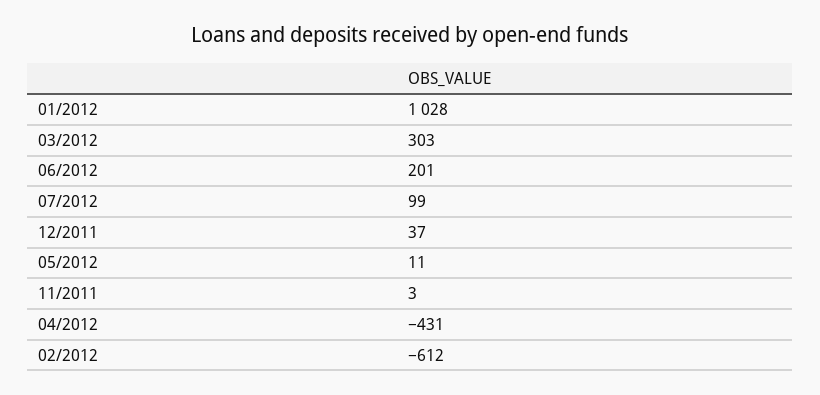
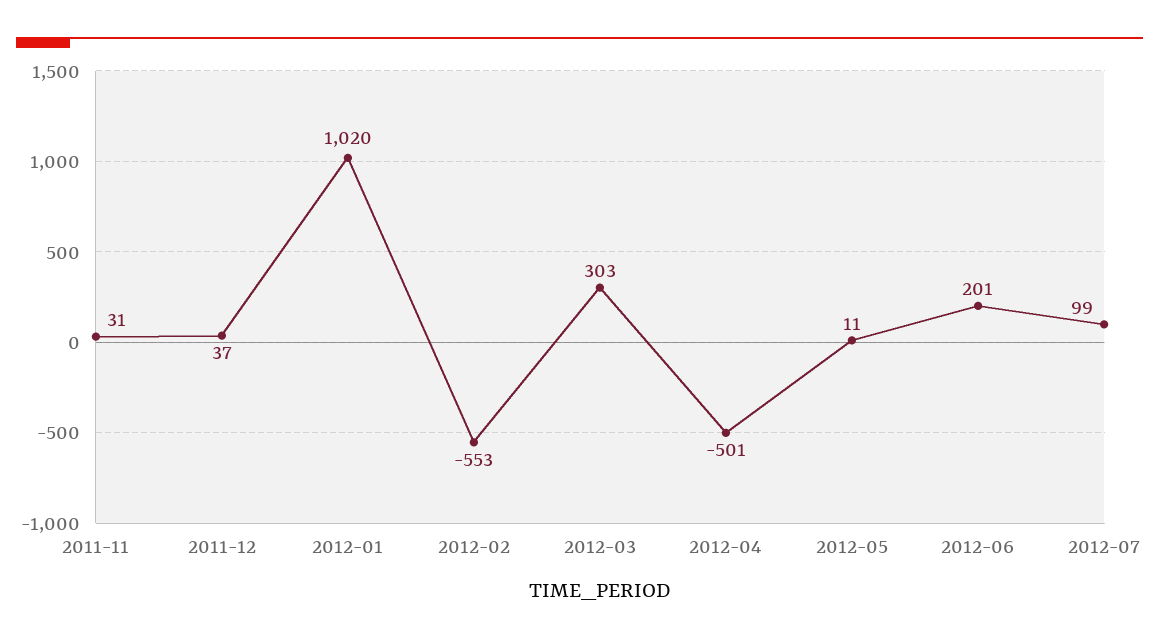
01/2012: 1028 -> 1020
11/2011: 3 -> 31
04/2012: -431 -> -501
02/2012: -612 -> -553

